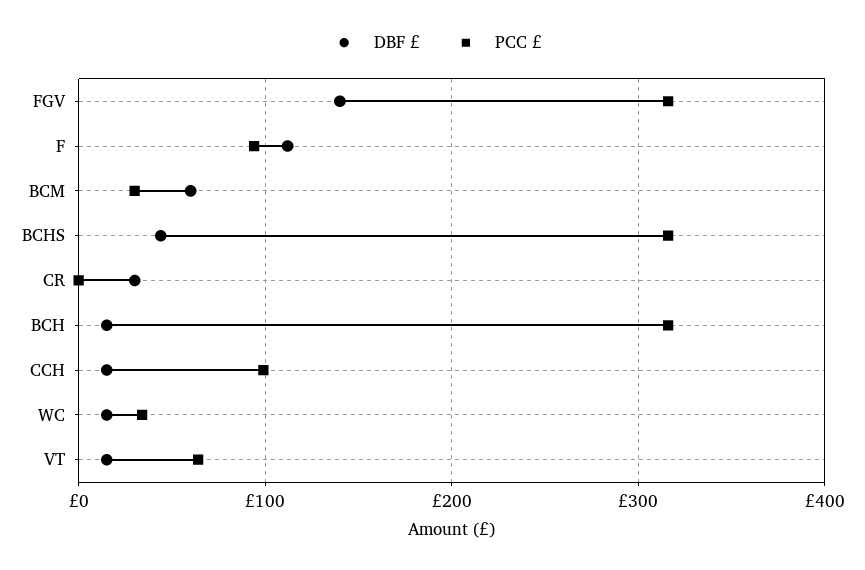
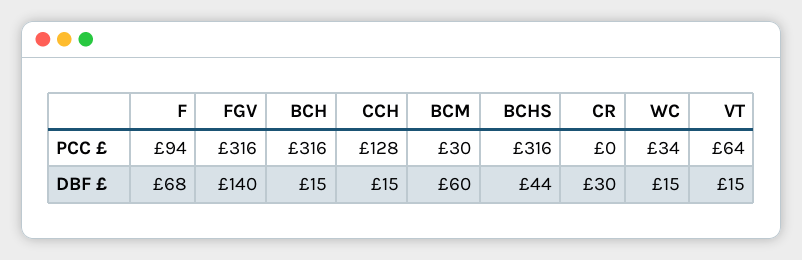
DBF £, F: 110 -> 68
PCC £, CCH: 100 -> 128

